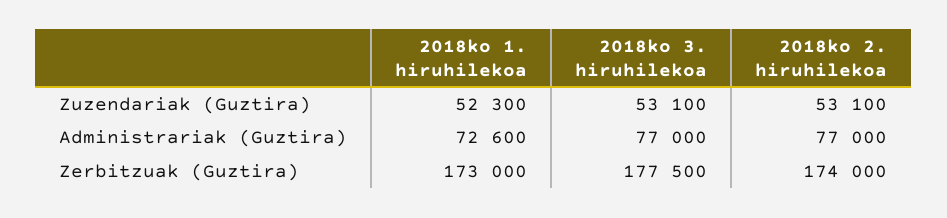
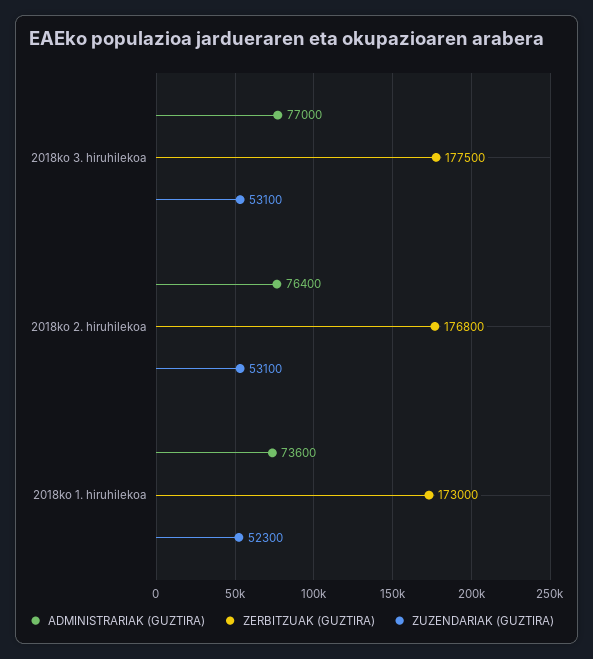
Administrariak (Guztira), 2018ko 1. hiruhilekoa: 72600 -> 73600
Administrariak (Guztira), 2018ko 2. hiruhilekoa: 77000 -> 76400
Zerbitzuak (Guztira), 2018ko 2. hiruhilekoa: 174000 -> 176800

